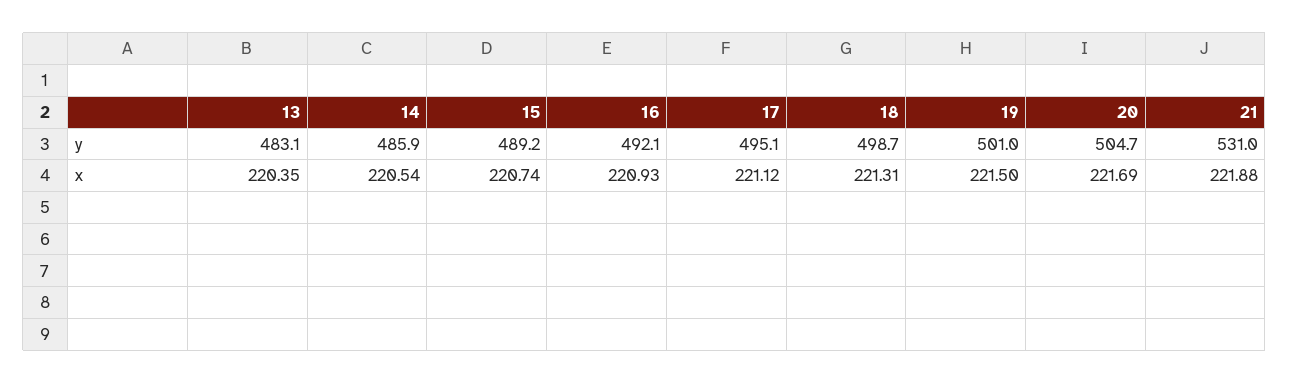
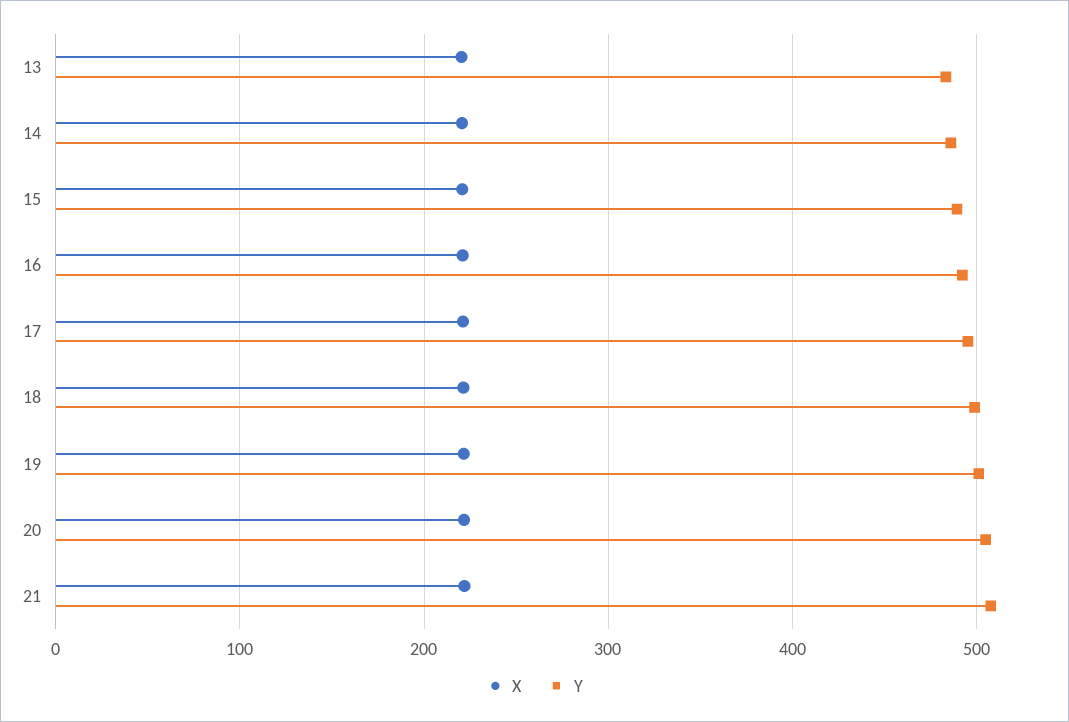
y, 21: 531 -> 510

